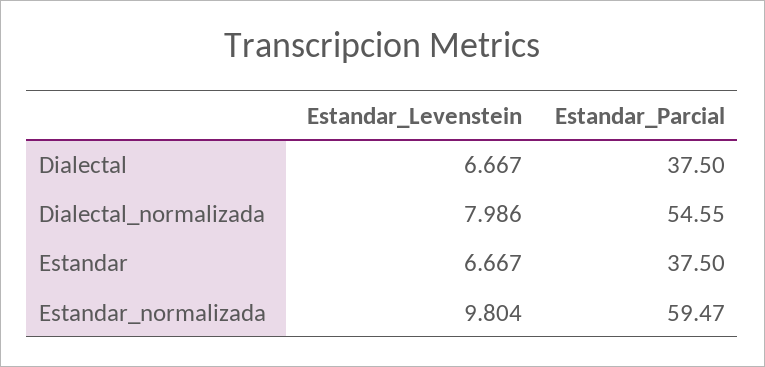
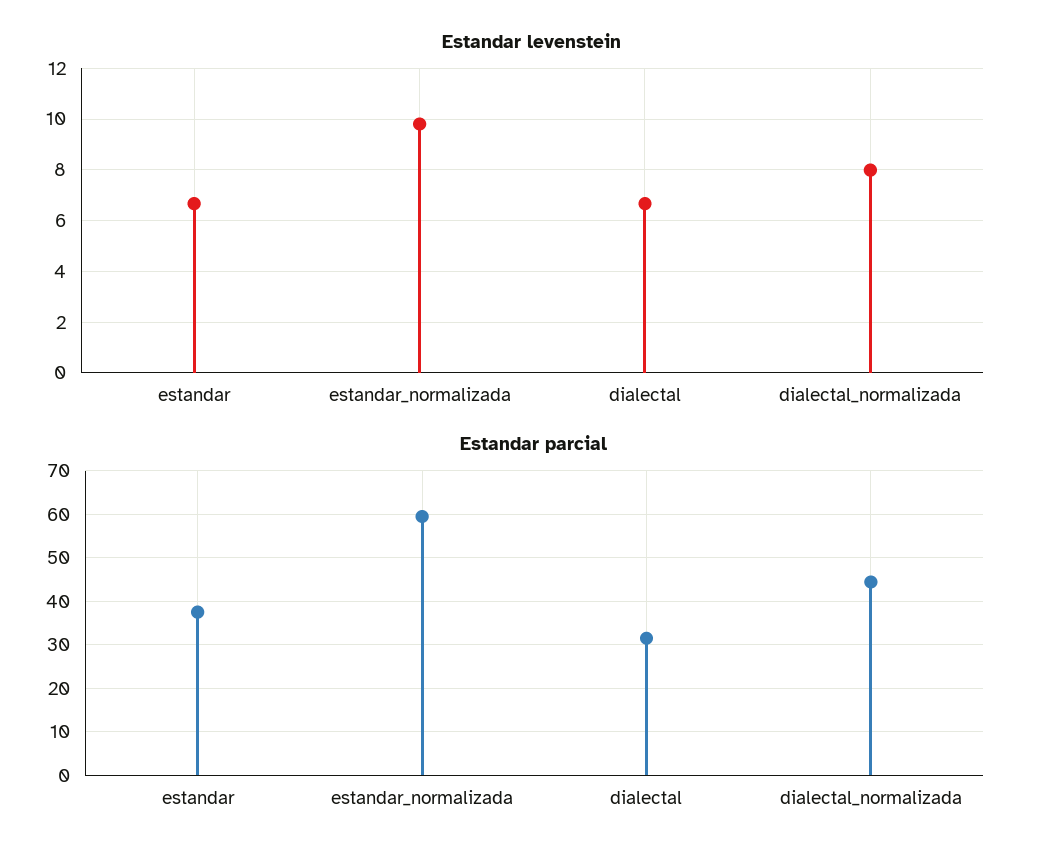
Estandar_Parcial, Dialectal: 37.5 -> 32
Estandar_Parcial, Dialectal_normalizada: 54.55 -> 44

